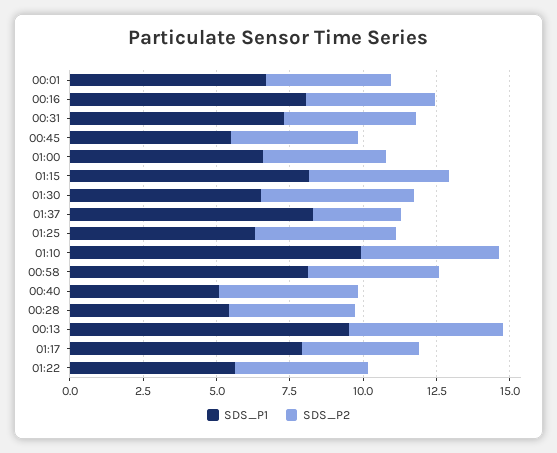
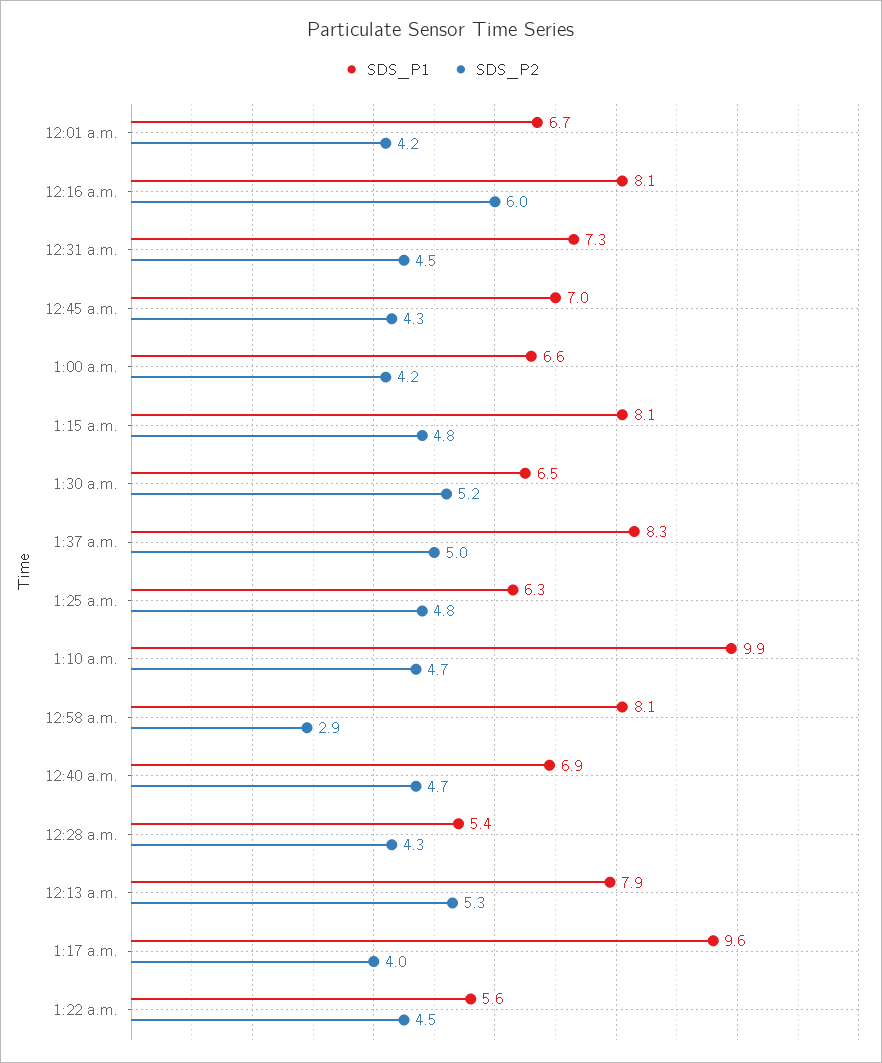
SDS_P2, 00:16: 4.5 -> 6
SDS_P1, 00:45: 5.5 -> 7
SDS_P2, 01:37: 3 -> 5
SDS_P2, 00:58: 4.5 -> 2.9
SDS_P1, 00:40: 5 -> 6.9
SDS_P1, 00:13: 9.5 -> 7.9
SDS_P1, 01:17: 8 -> 9.6

